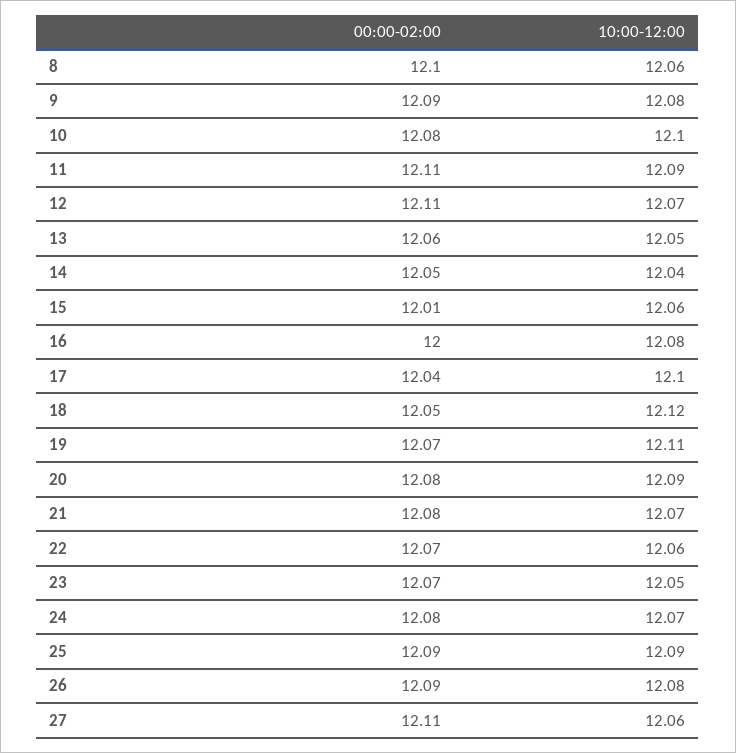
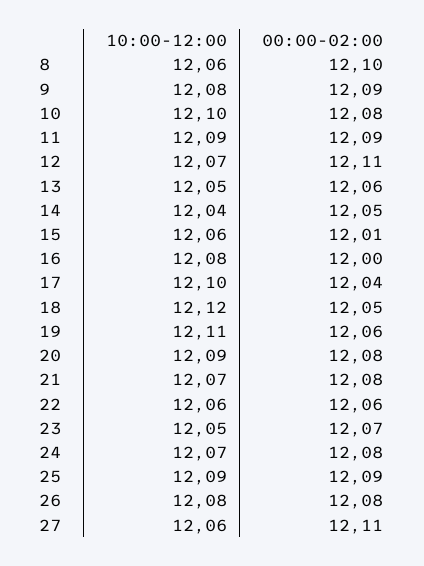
00:00-02:00, 11: 12.11 -> 12.09
00:00-02:00, 19: 12.07 -> 12.06
00:00-02:00, 22: 12.07 -> 12.06
00:00-02:00, 26: 12.09 -> 12.08

